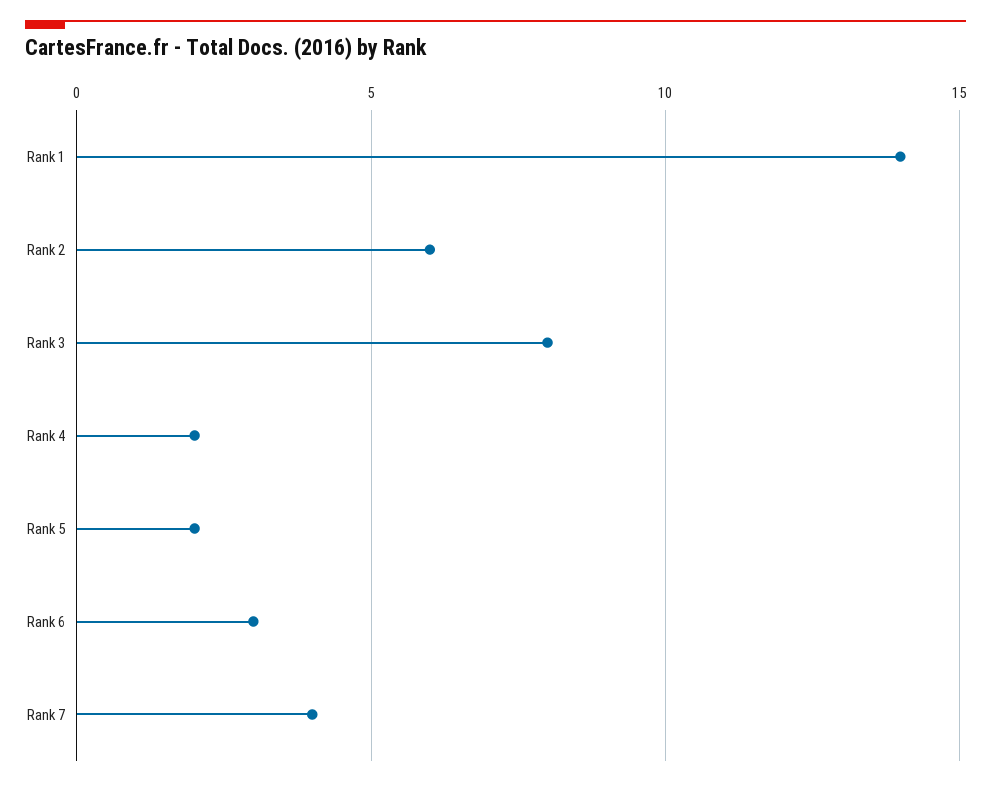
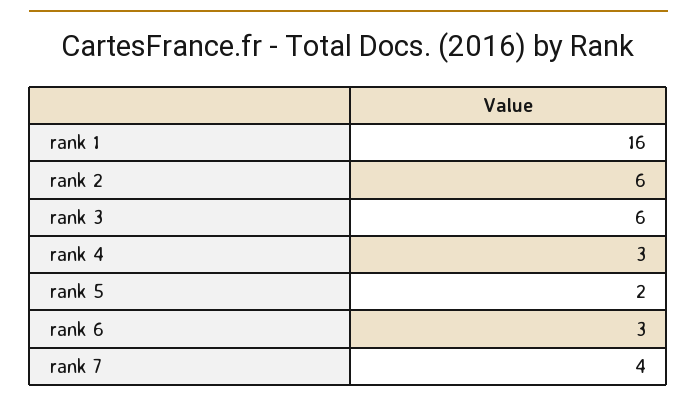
Rank 1: 14 -> 16
Rank 3: 8 -> 6
Rank 4: 2 -> 3

